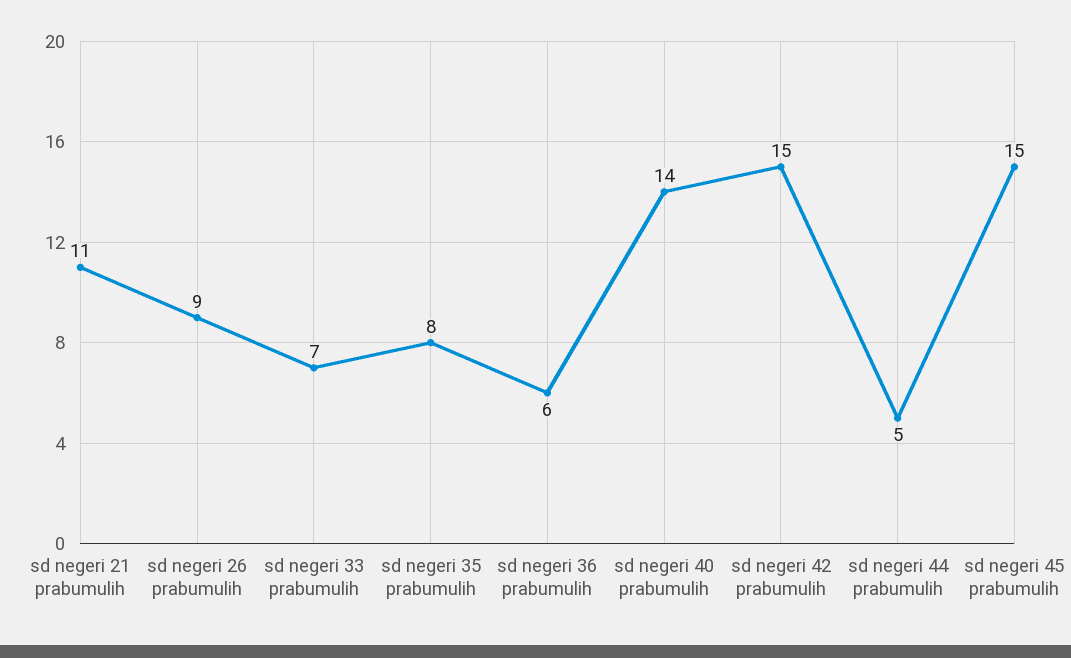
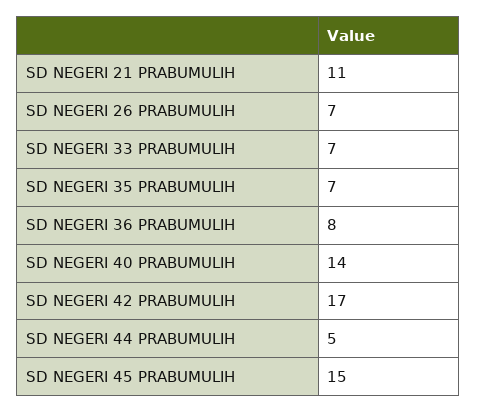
sd negeri 26 prabumulih: 9 -> 7
sd negeri 35 prabumulih: 8 -> 7
sd negeri 36 prabumulih: 6 -> 8
sd negeri 42 prabumulih: 15 -> 17

